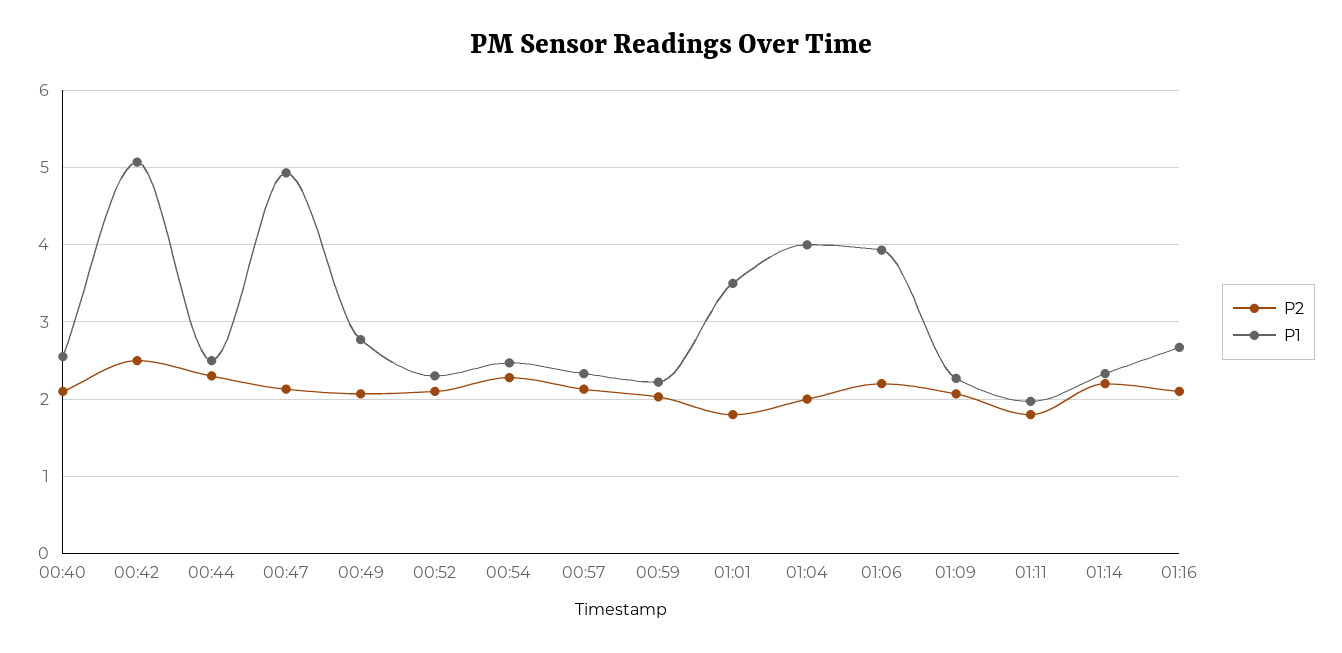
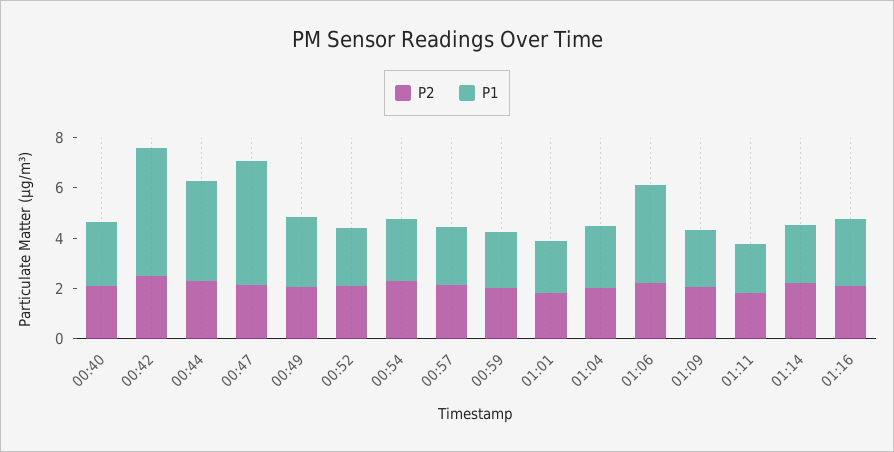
P1, 00:44: 2.5 -> 4
P1, 01:01: 3.5 -> 2
P1, 01:04: 4 -> 2.5

